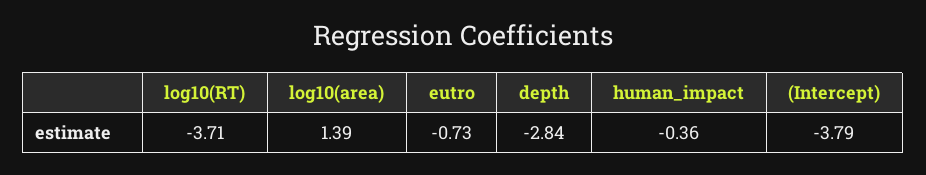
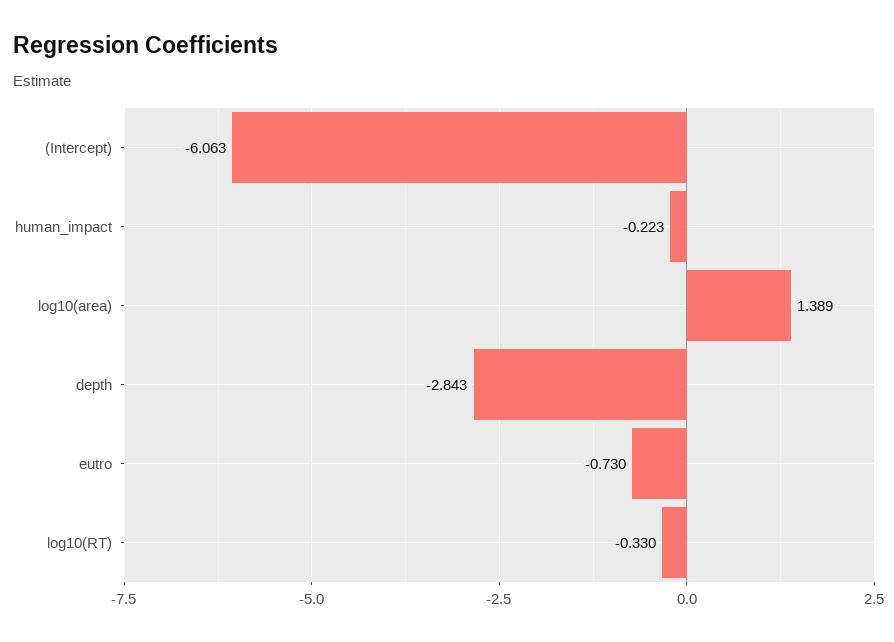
log10(RT): -3.71 -> -0.33
human_impact: -0.36 -> -0.223
(Intercept): -3.79 -> -6.063

